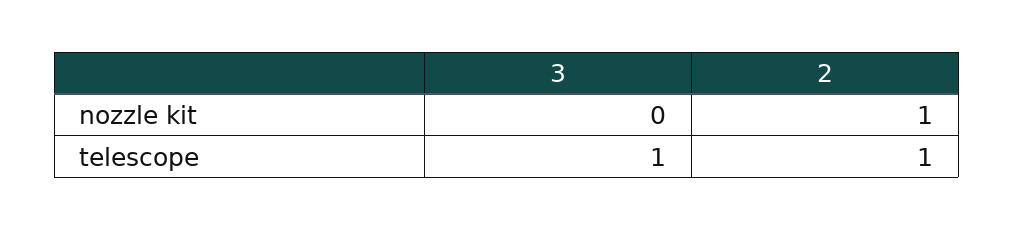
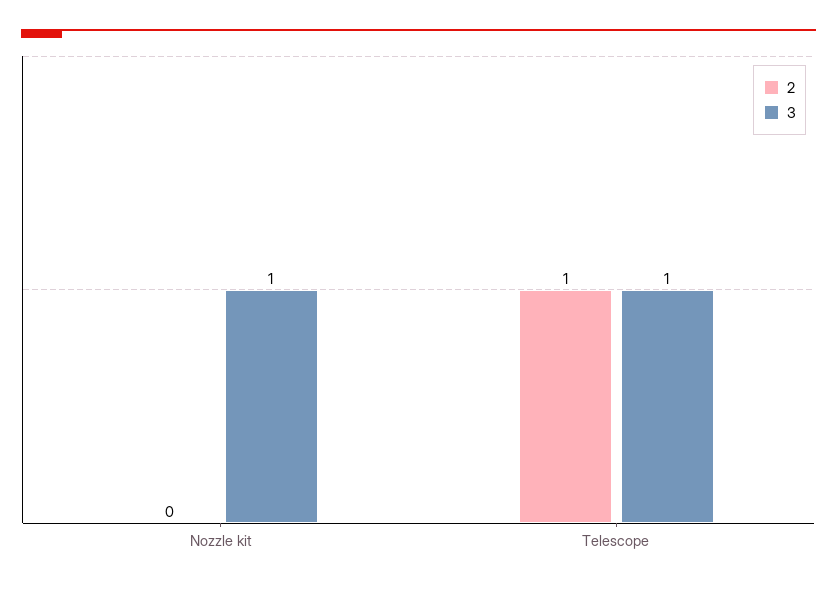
3, nozzle kit: 0 -> 1
2, nozzle kit: 1 -> 0

